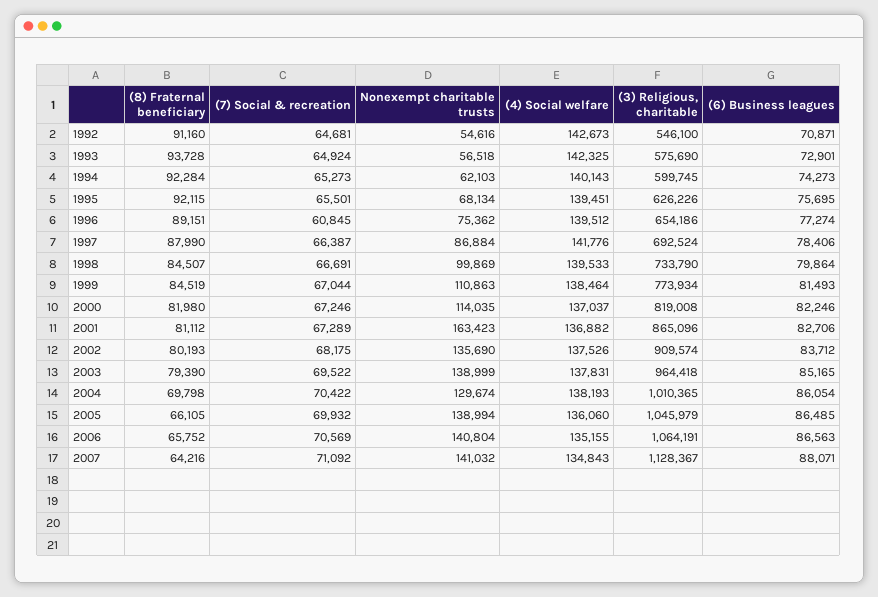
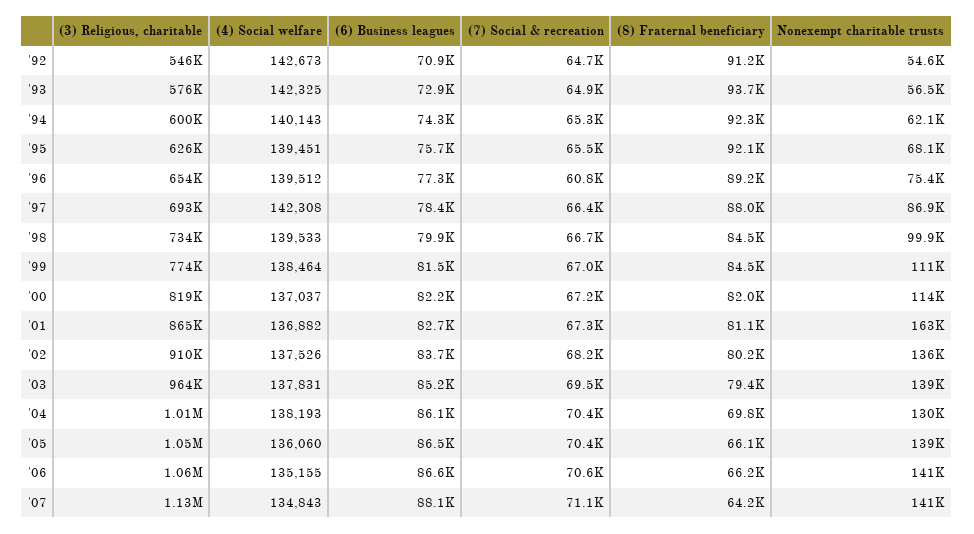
(4) Social welfare, 1997: 141776 -> 142308
(7) Social & recreation, 2005: 69932 -> 70400
(8) Fraternal beneficiary, 2006: 65752 -> 66200

